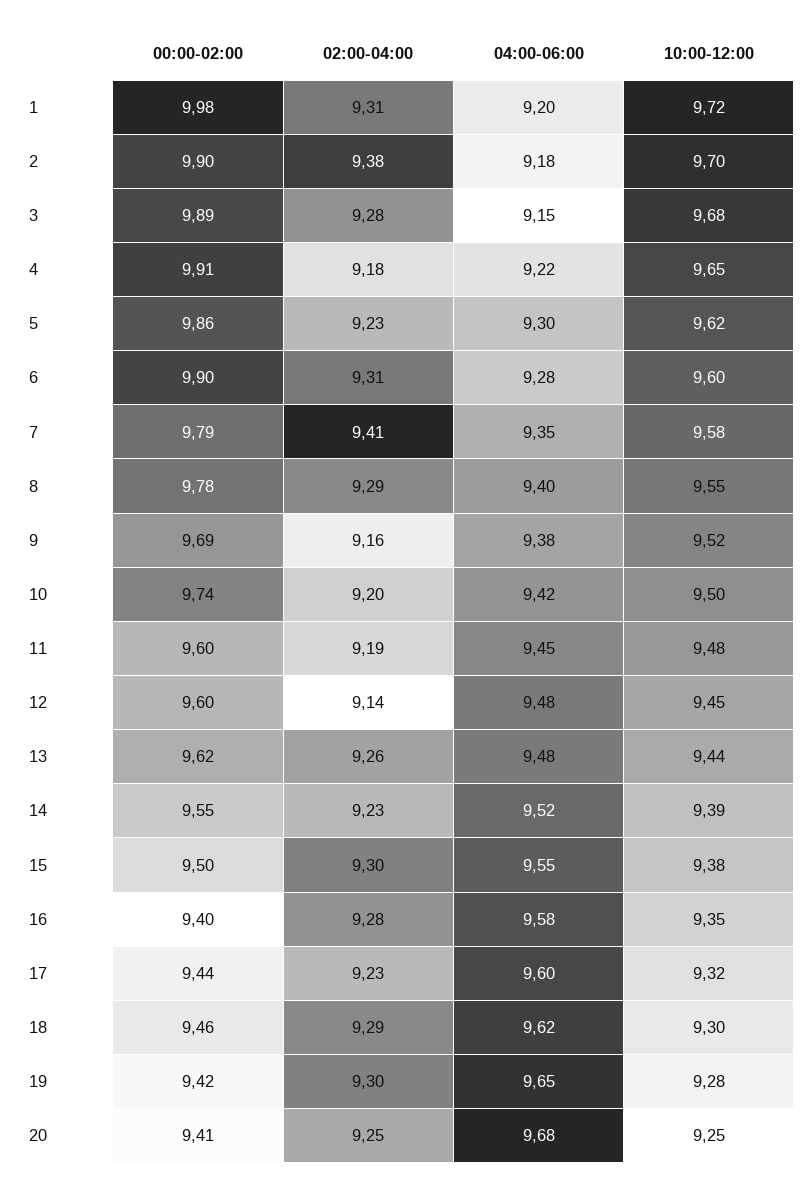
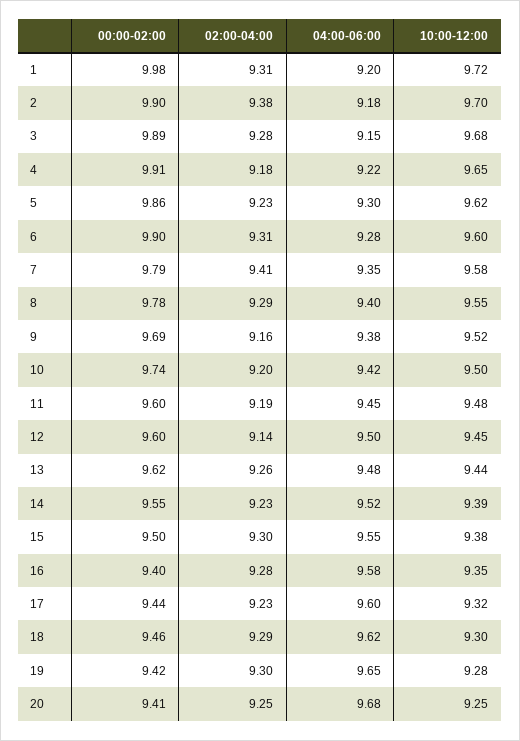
04:00-06:00, 12: 9.48 -> 9.5

